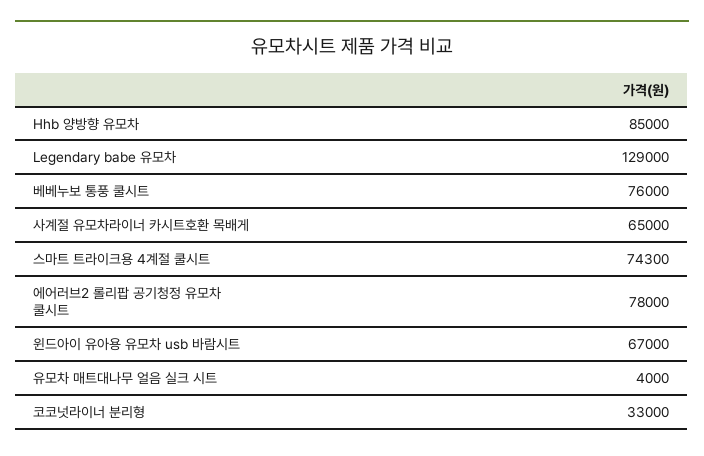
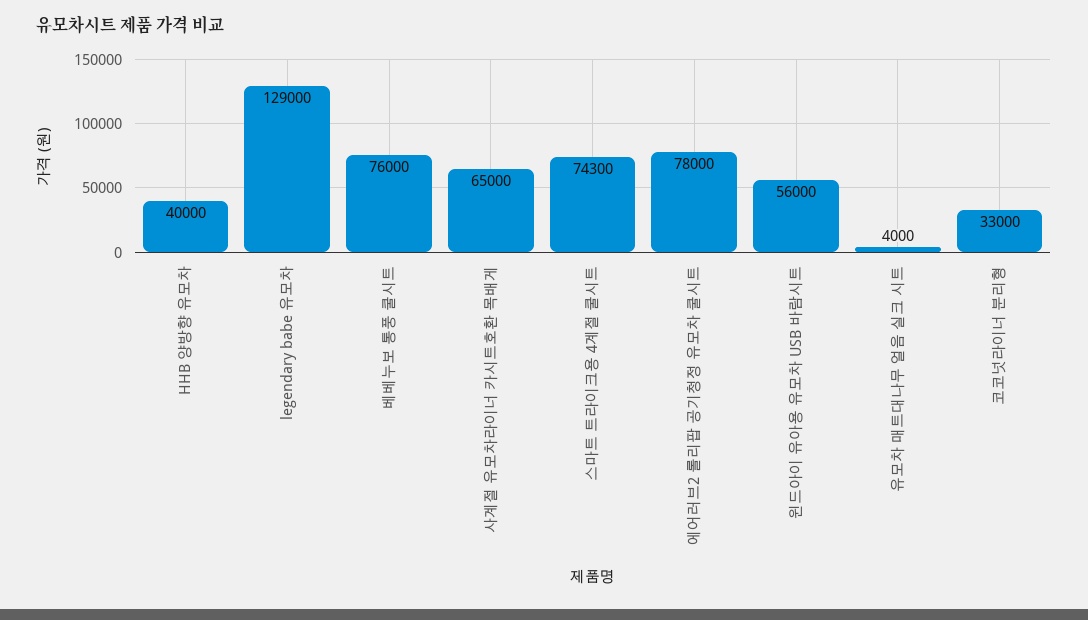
Hhb 양방향 유모차: 85000 -> 40000
윈드아이 유아용 유모차 usb 바람시트: 67000 -> 56000

